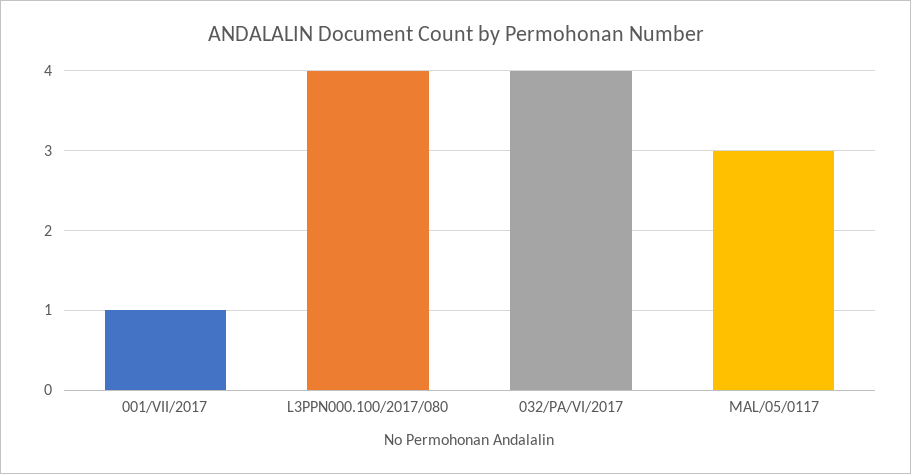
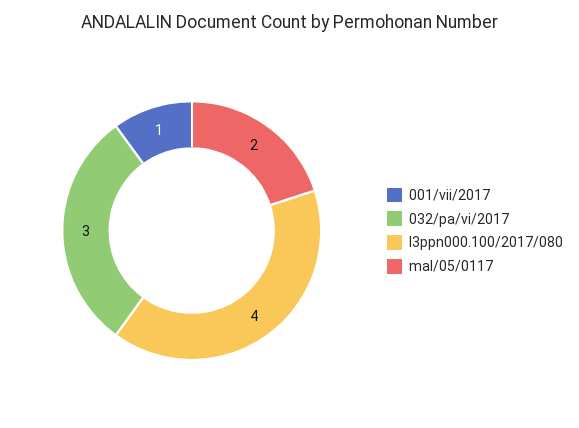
032/PA/VI/2017: 4 -> 3
MAL/05/0117: 3 -> 2

